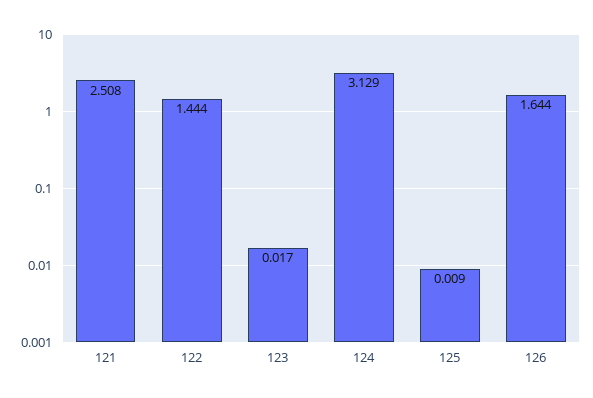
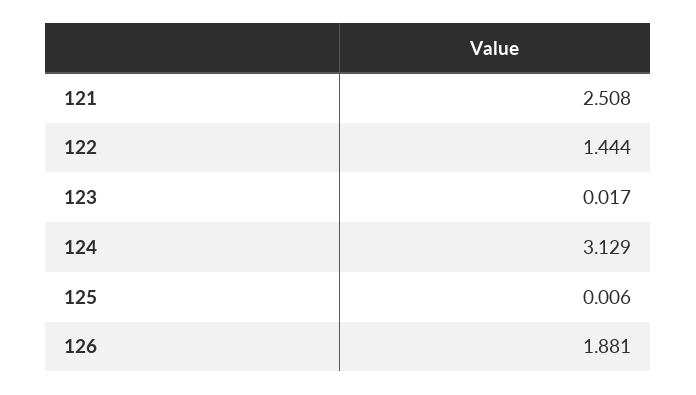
125: 0.009 -> 0.006
126: 1.644 -> 1.881

